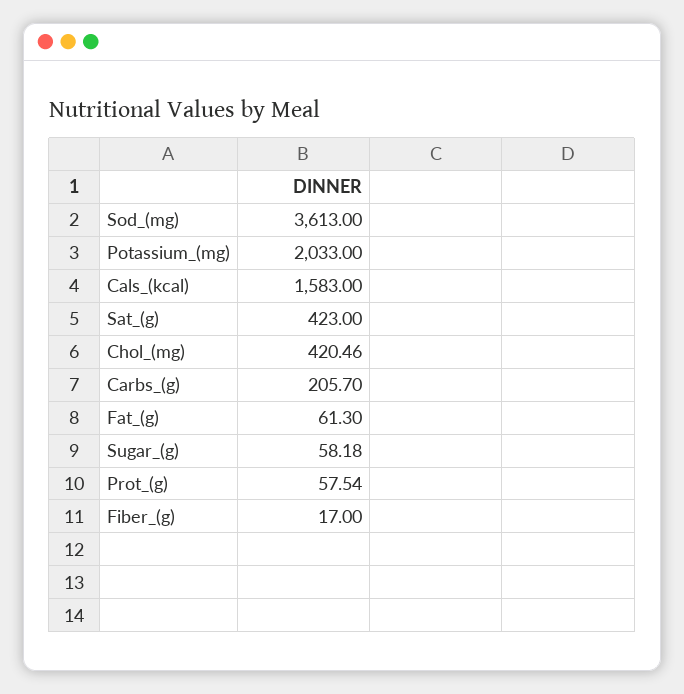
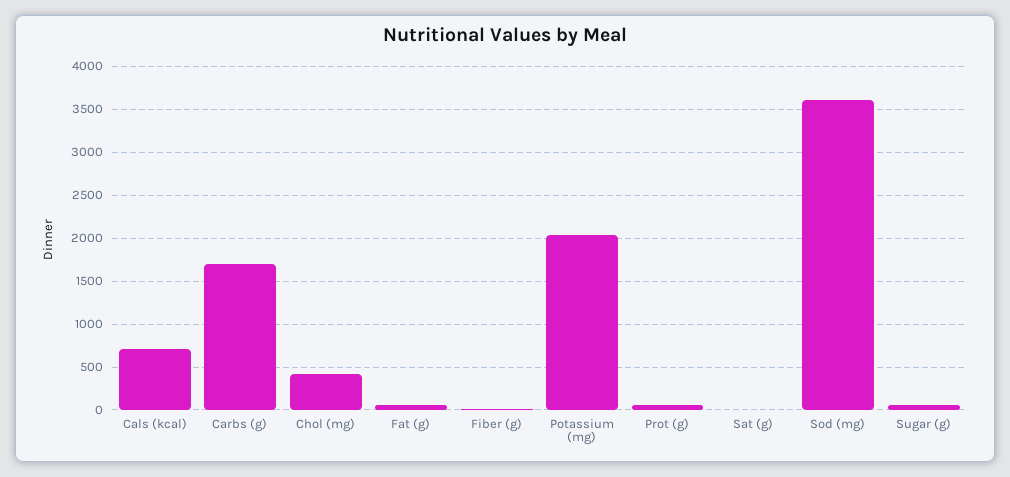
Cals_(kcal): 1583 -> 700
Sat_(g): 423 -> 0
Carbs_(g): 205.7 -> 1700

